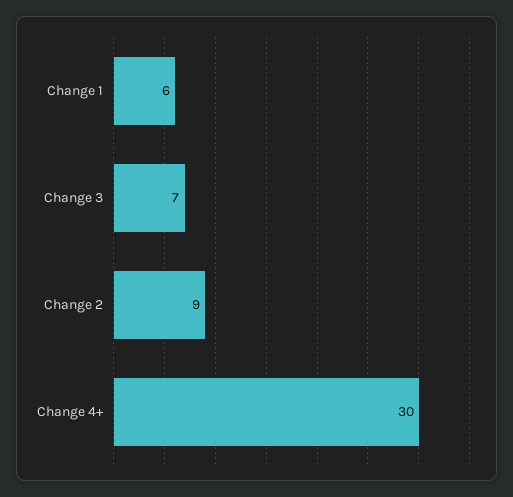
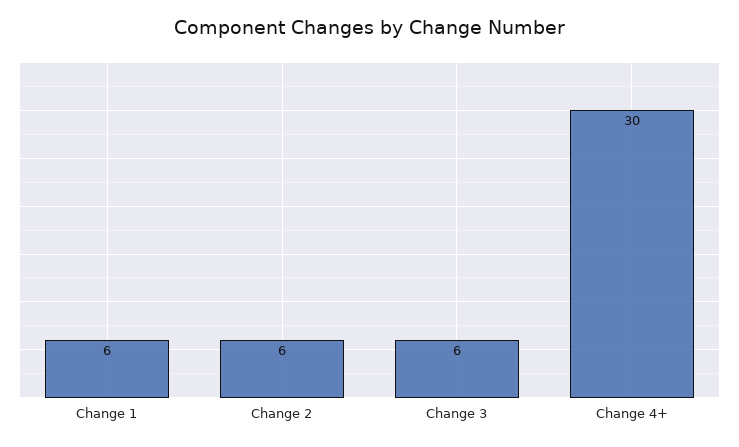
Change 3: 7 -> 6
Change 2: 9 -> 6

